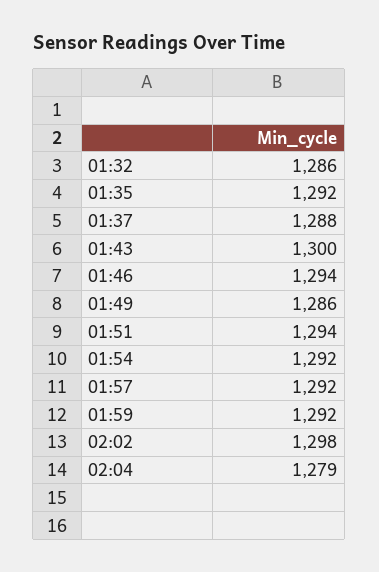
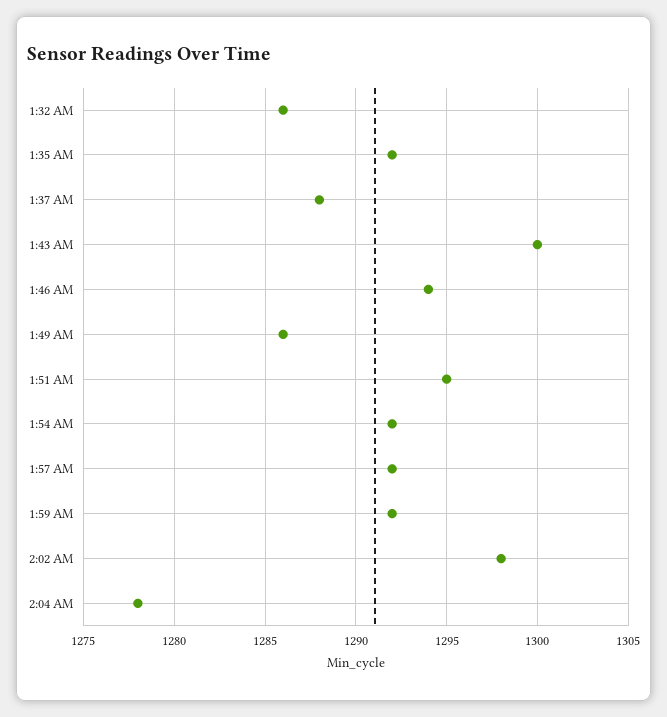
01:51: 1294 -> 1295
02:04: 1279 -> 1278

